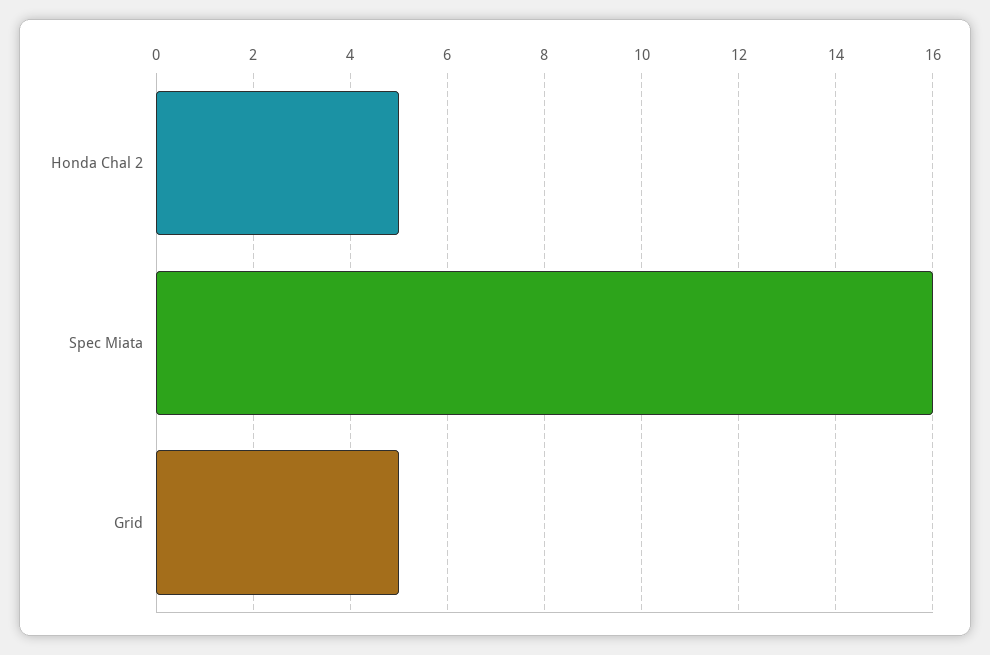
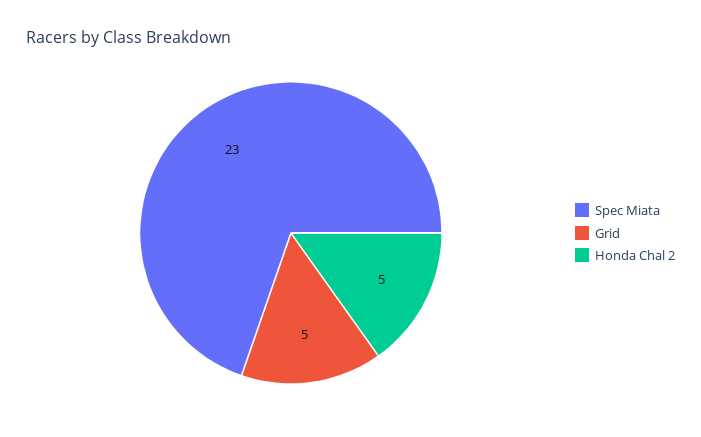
Spec Miata: 16 -> 23

